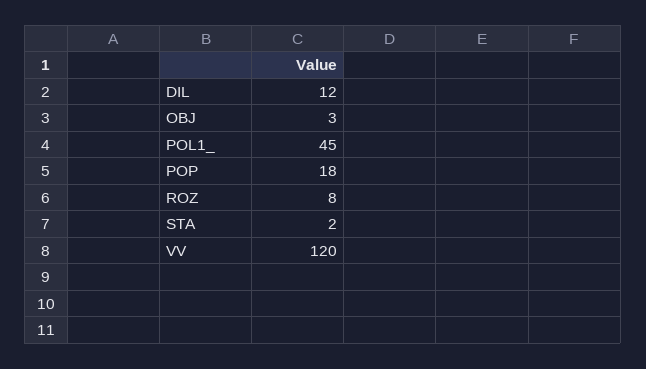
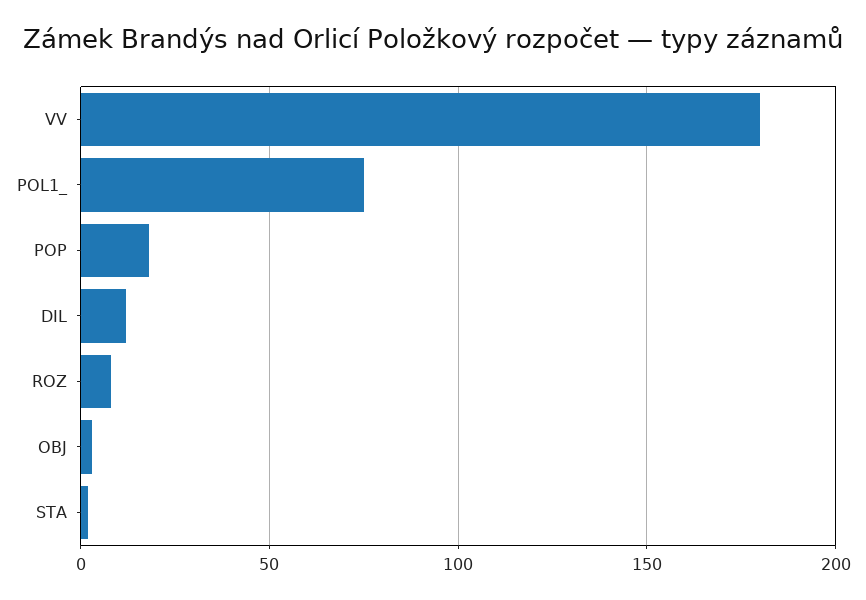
POL1_: 45 -> 75
VV: 120 -> 180

